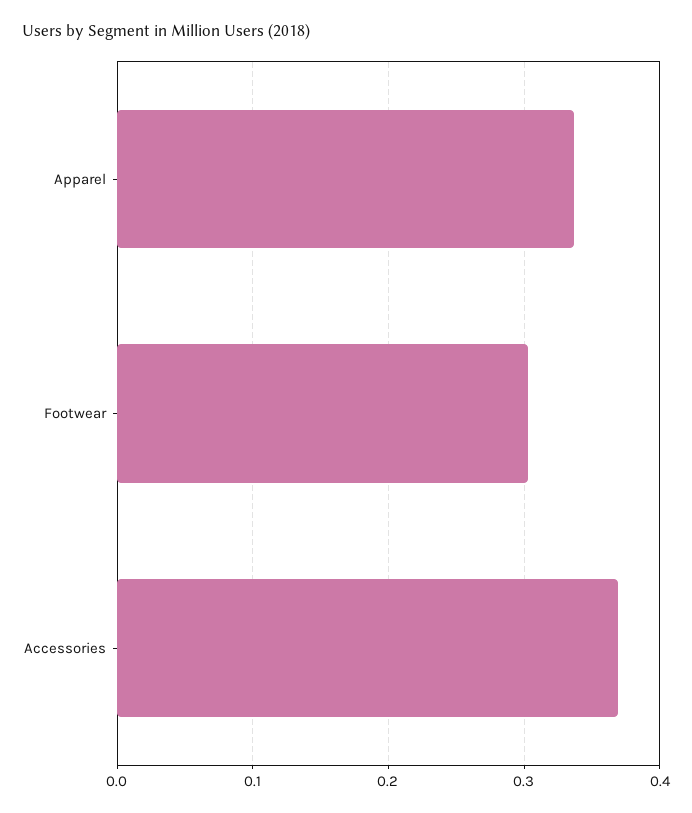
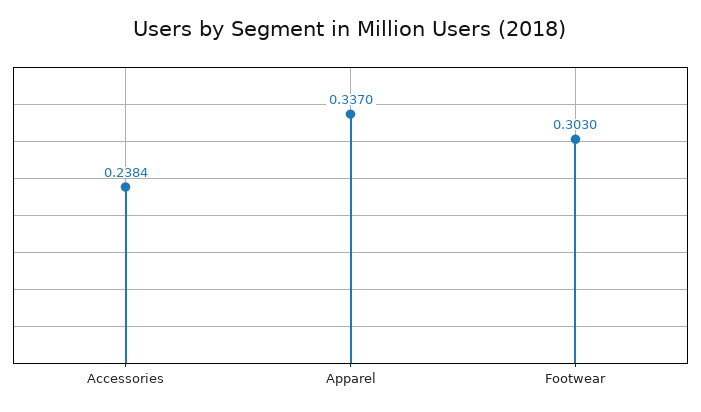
Accessories: 0.37 -> 0.2384

